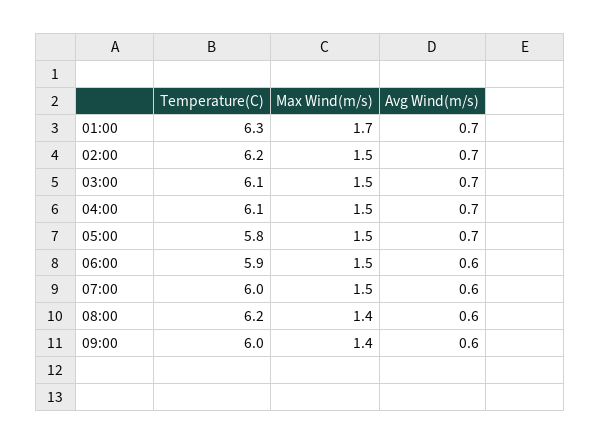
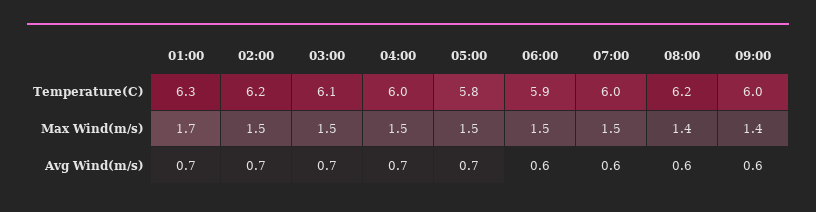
Temperature(C), 04:00: 6.1 -> 6

